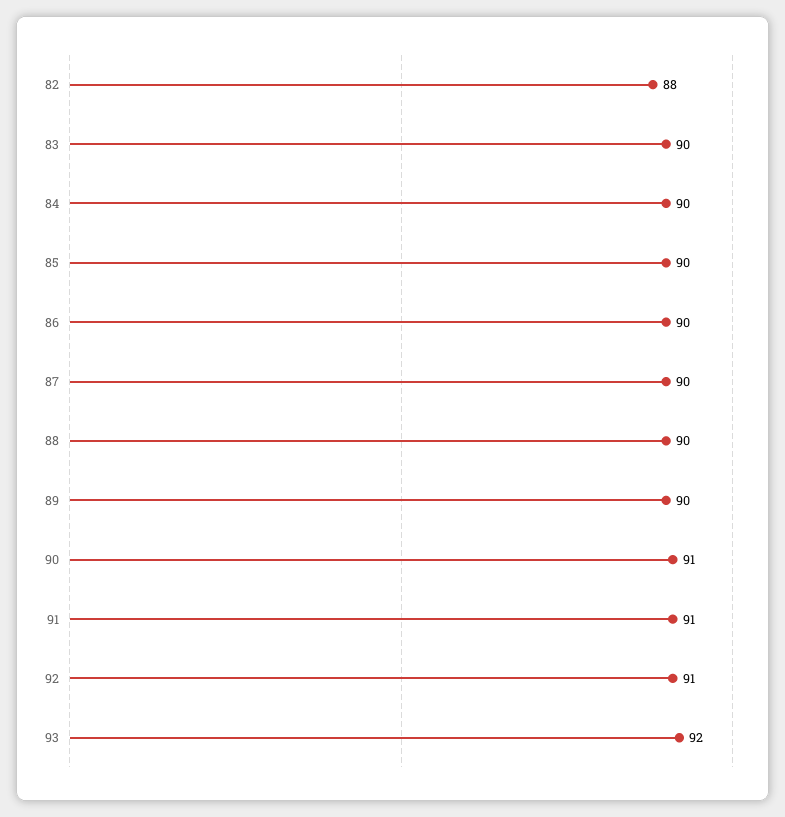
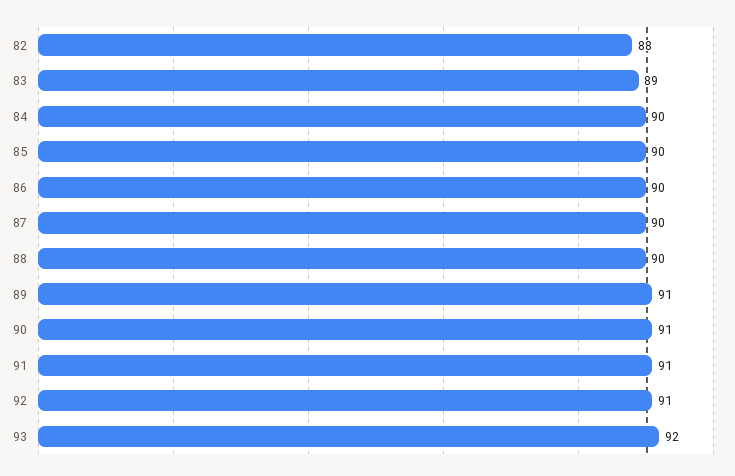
83: 90 -> 89
89: 90 -> 91

